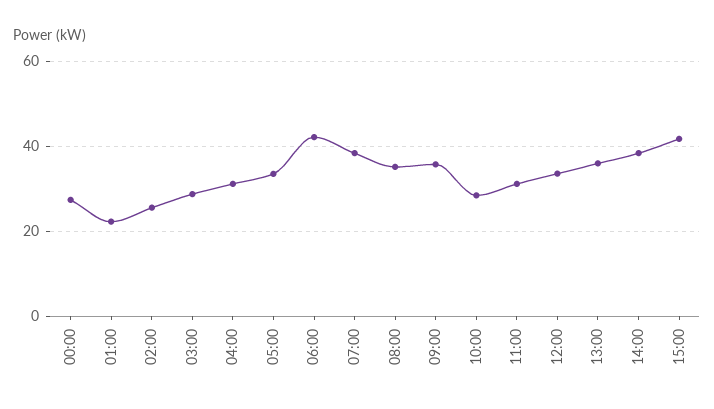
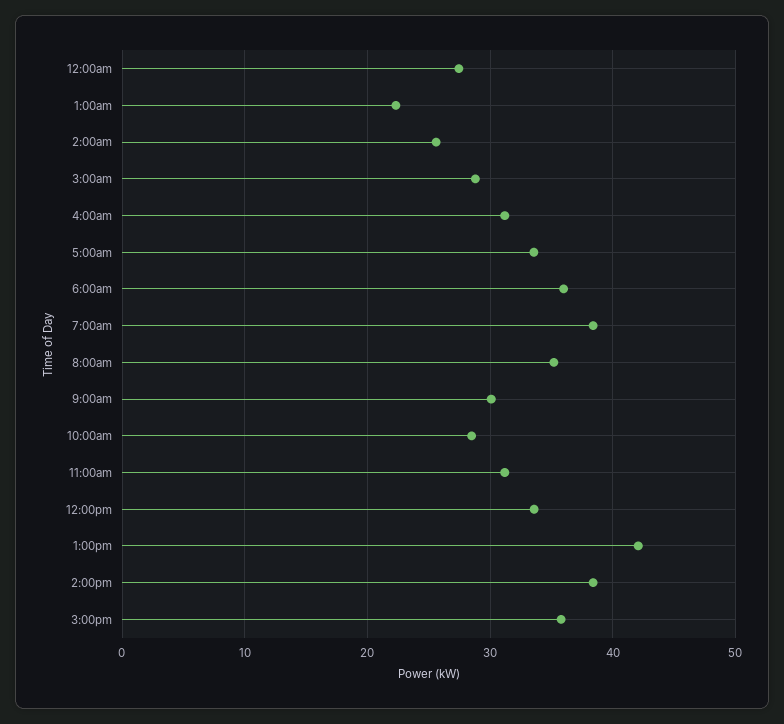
06:00: 42 -> 36
09:00: 36 -> 30
13:00: 36 -> 42
15:00: 42 -> 36

